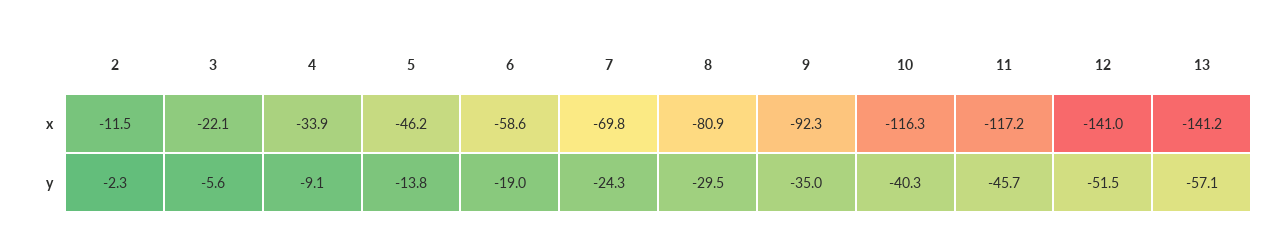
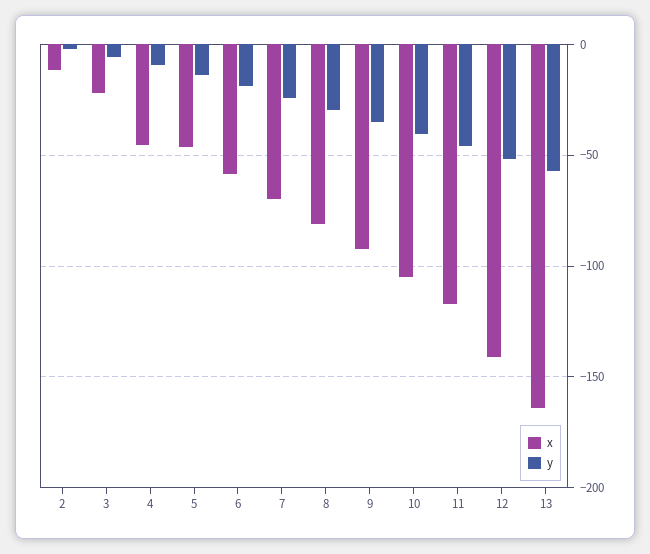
x, 4: -33.9 -> -45
x, 10: -116.3 -> -105
x, 13: -141.2 -> -165

